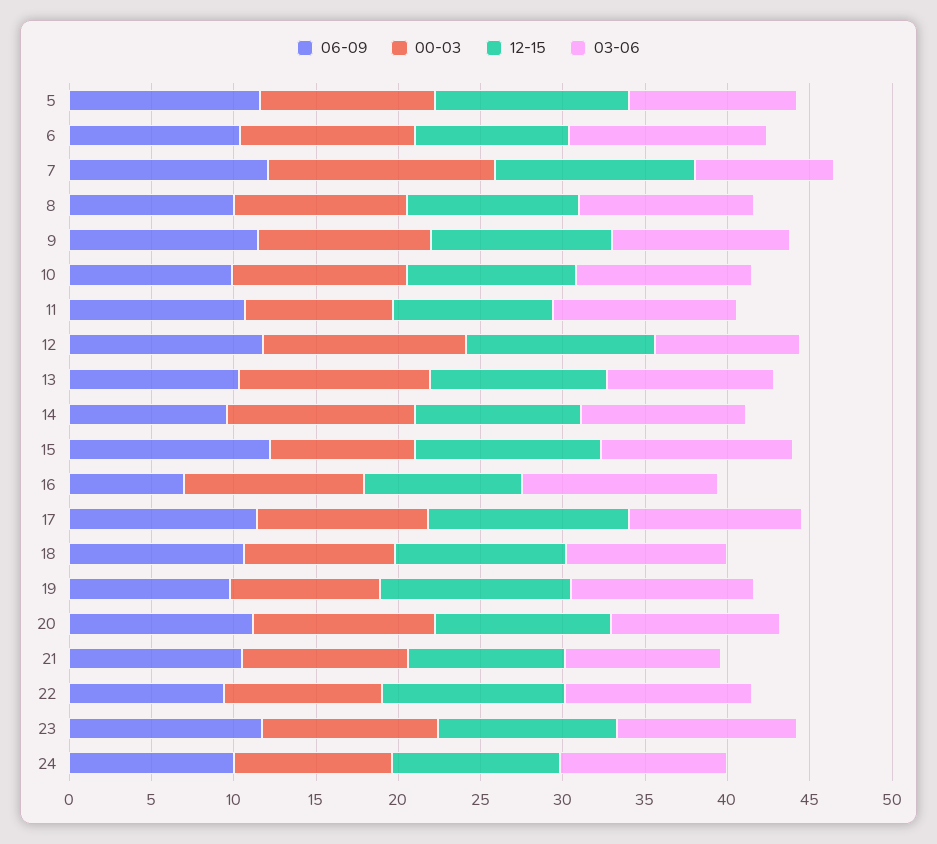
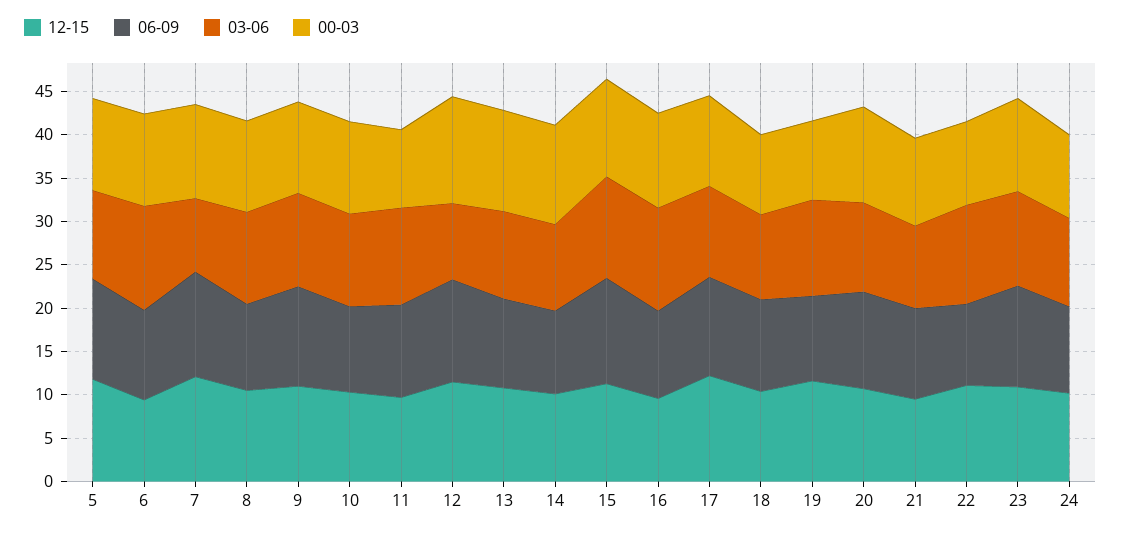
00-03, 7: 14 -> 11
00-03, 15: 9 -> 11
06-09, 16: 7 -> 10

